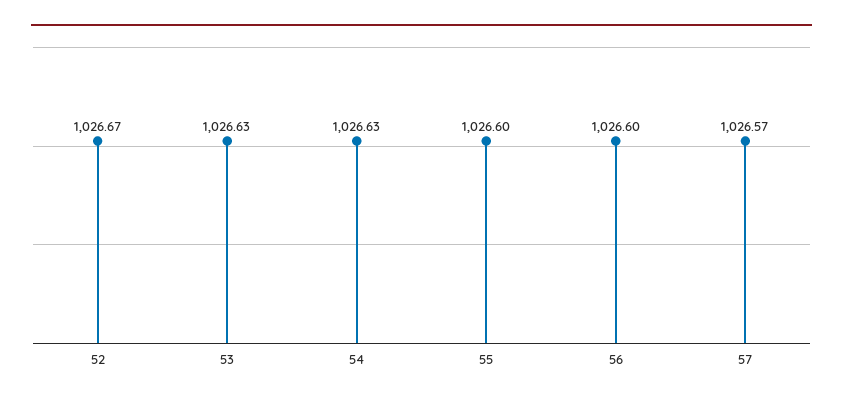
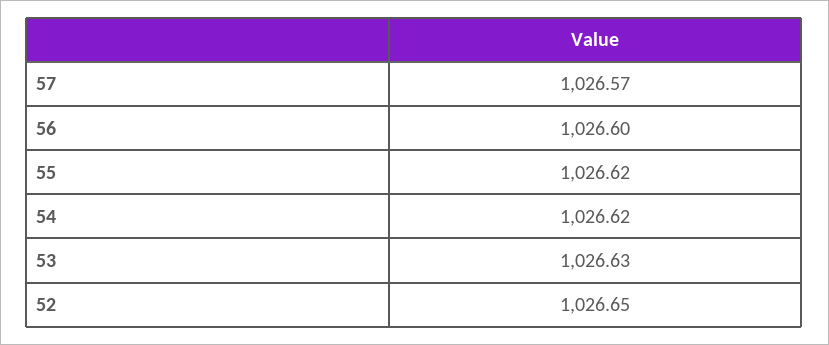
52: 1026.67 -> 1026.65
54: 1026.63 -> 1026.62
55: 1026.6 -> 1026.62

